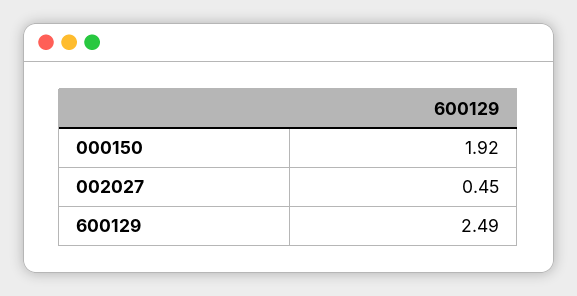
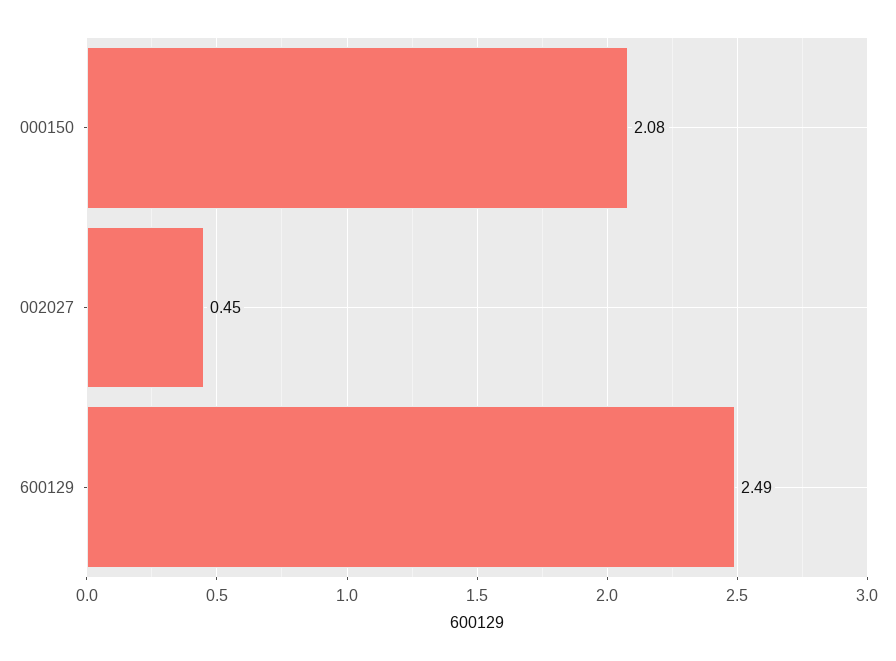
000150: 1.92 -> 2.08

